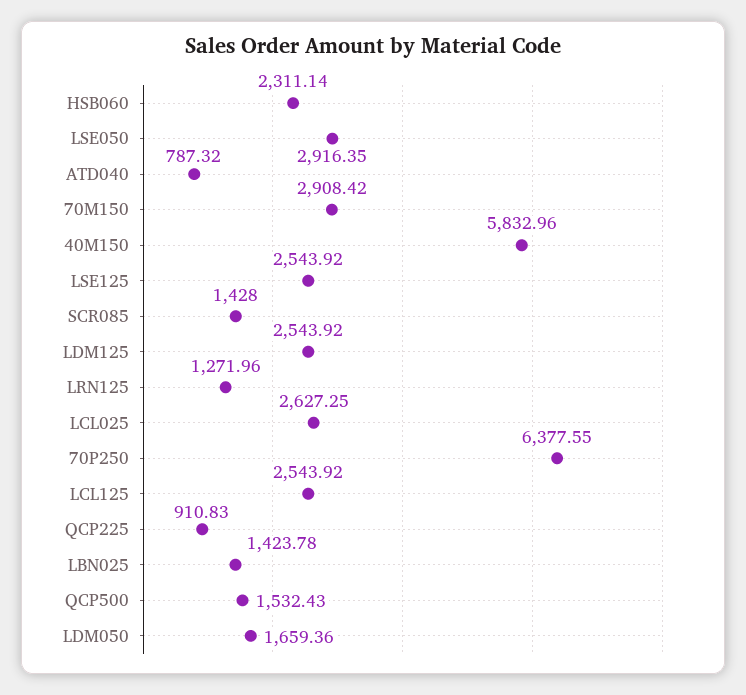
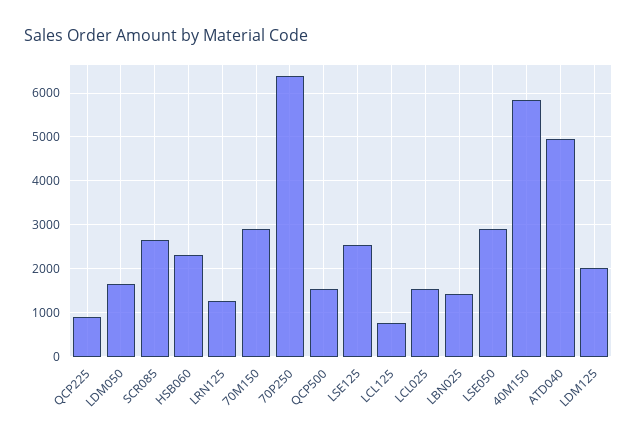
ATD040: 787.32 -> 5000
SCR085: 1428 -> 2600
LDM125: 2543.92 -> 2000
LCL025: 2627.25 -> 1600
LCL125: 2543.92 -> 800

